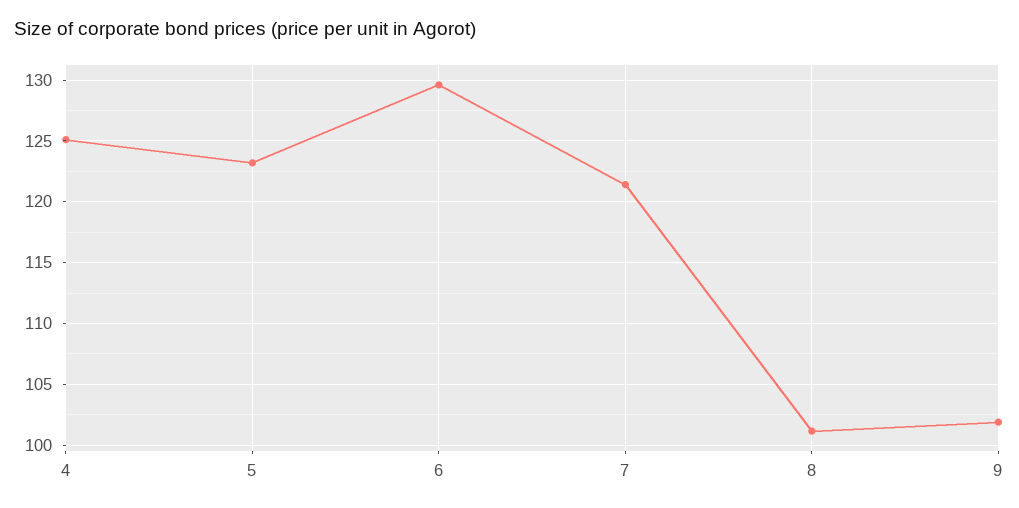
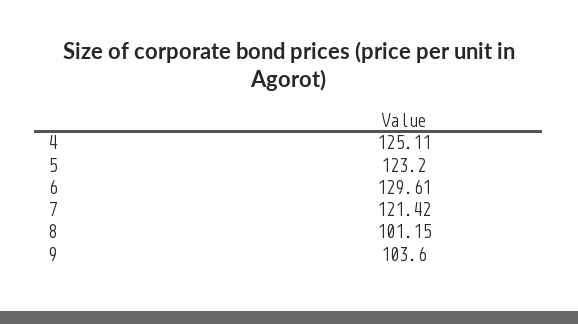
9: 102 -> 103.6

